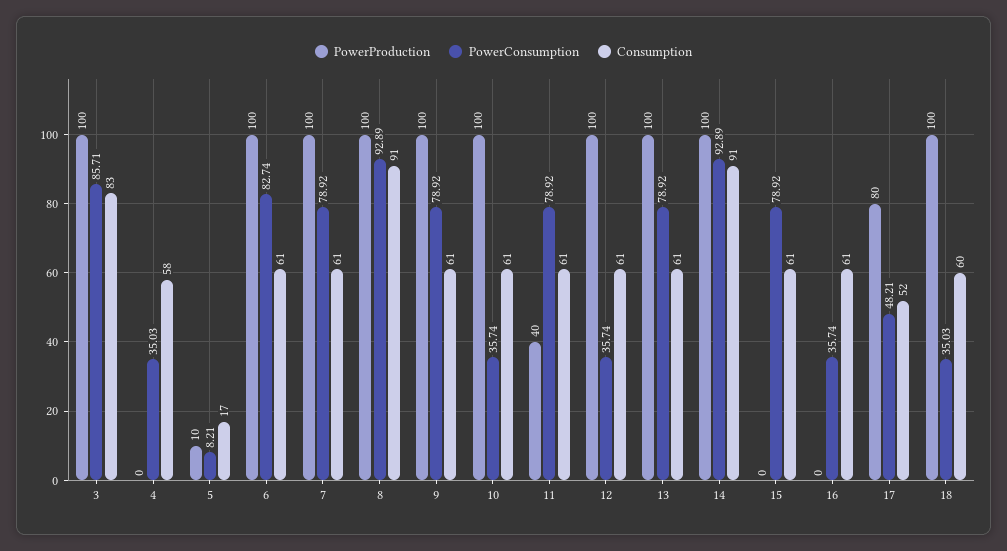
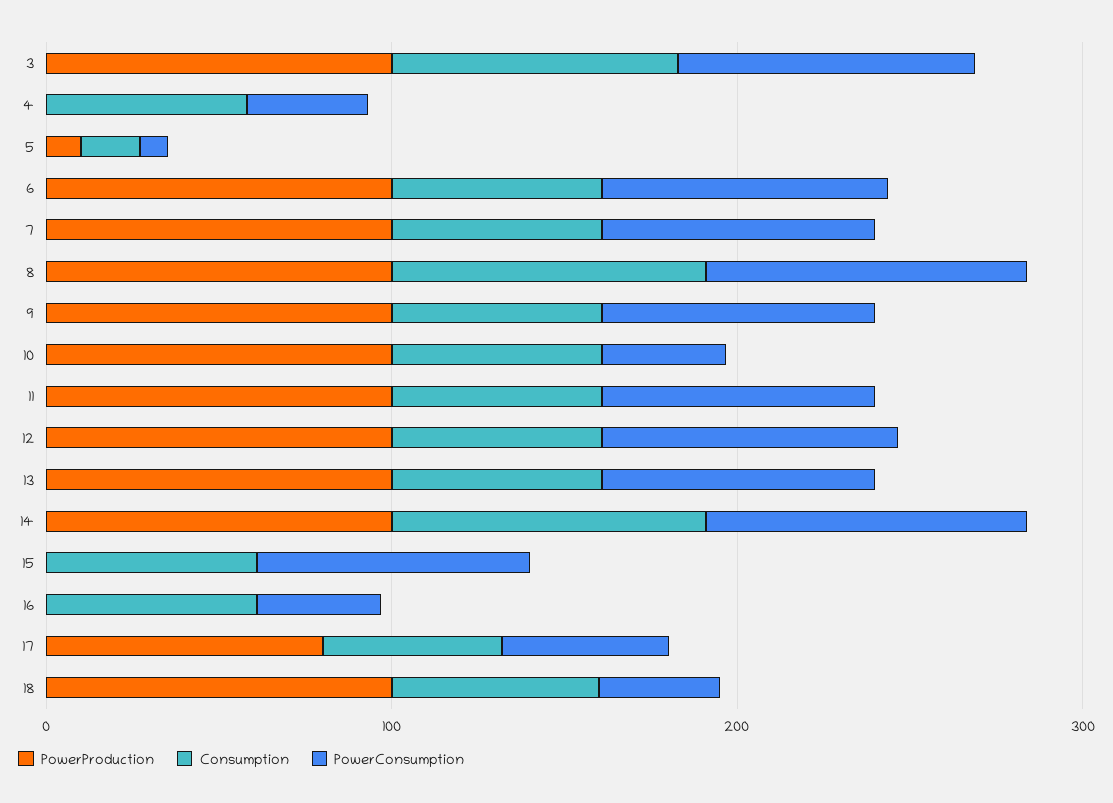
PowerProduction, 11: 40 -> 100
PowerConsumption, 12: 35.74 -> 80

